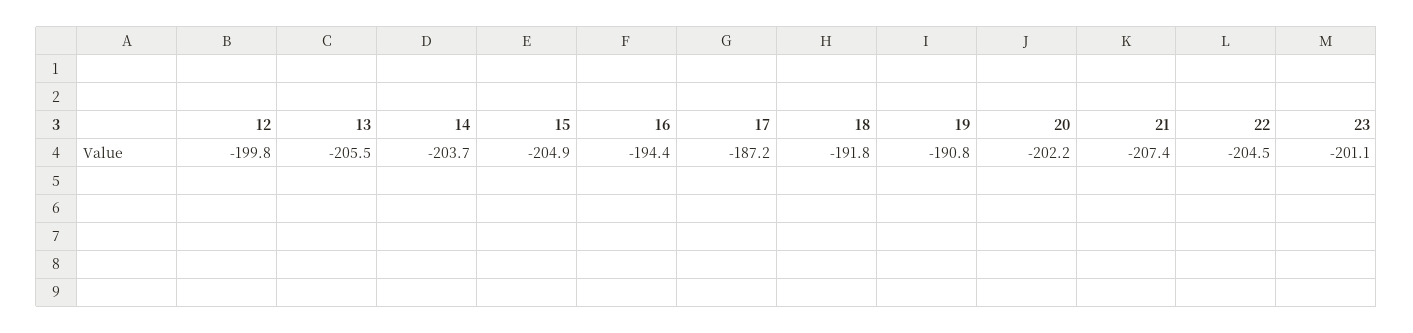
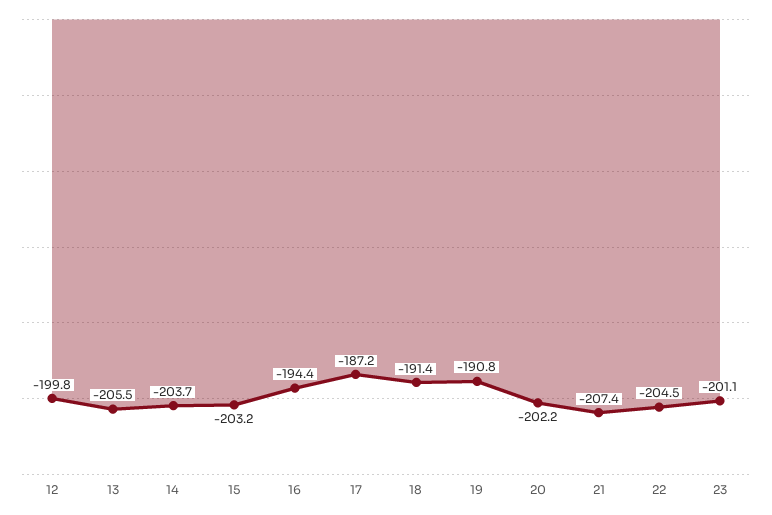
15: -204.9 -> -203.2
18: -191.8 -> -191.4

